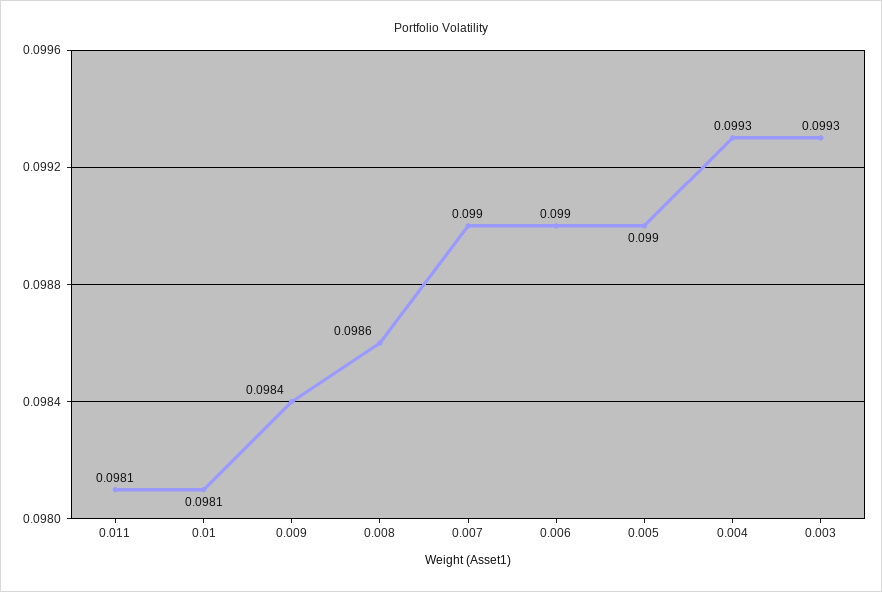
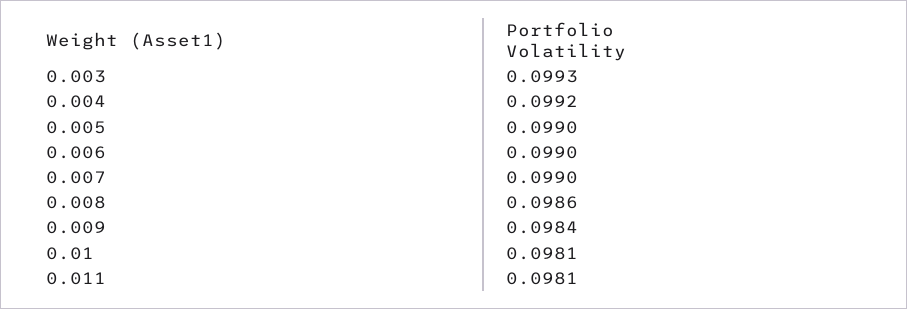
0.004: 0.0993 -> 0.0992

